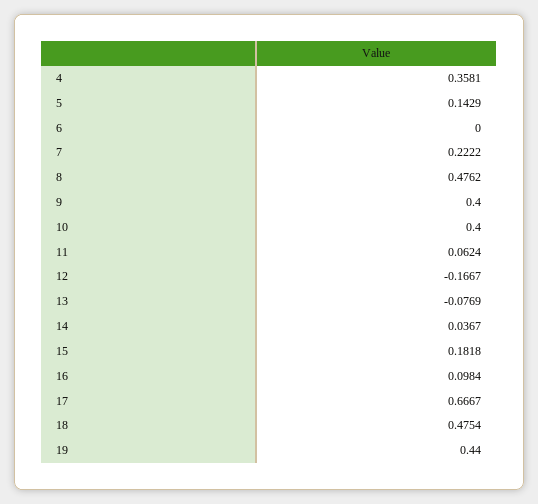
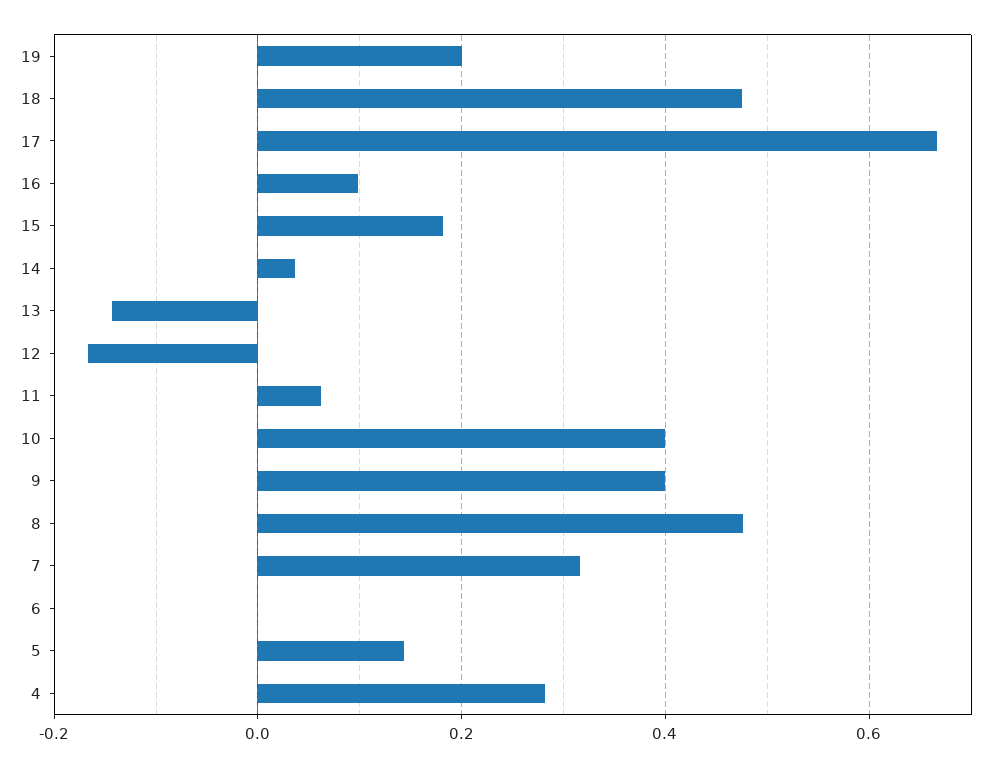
4: 0.3581 -> 0.28
7: 0.2222 -> 0.32
13: -0.0769 -> -0.14
19: 0.44 -> 0.2

